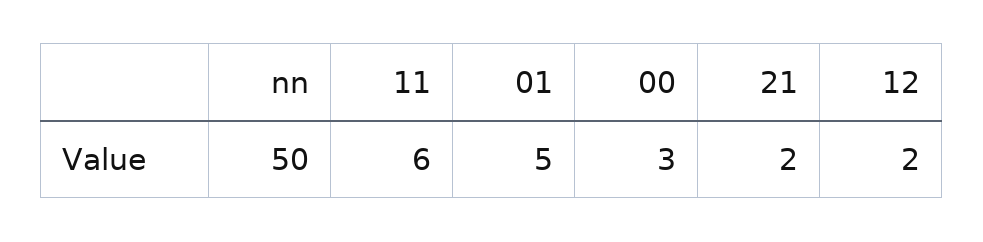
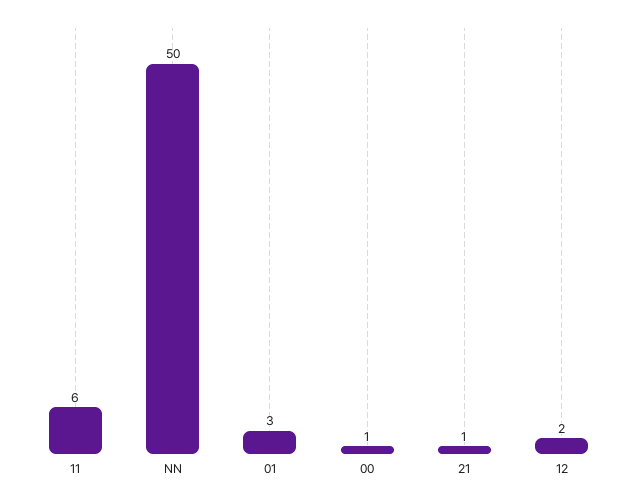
01: 5 -> 3
00: 3 -> 1
21: 2 -> 1

